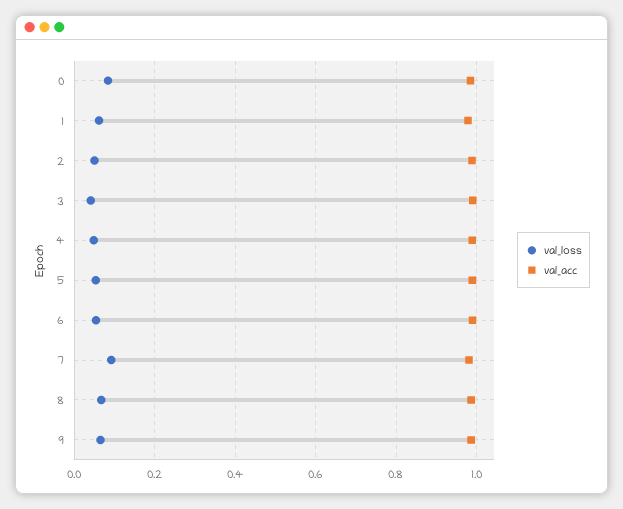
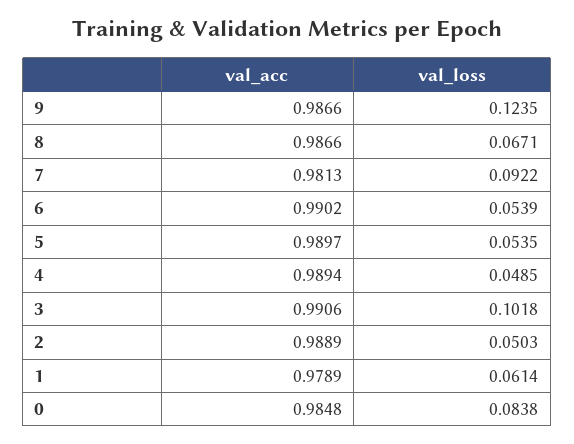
val_loss, 3: 0.04 -> 0.1018
val_loss, 9: 0.06 -> 0.1235

